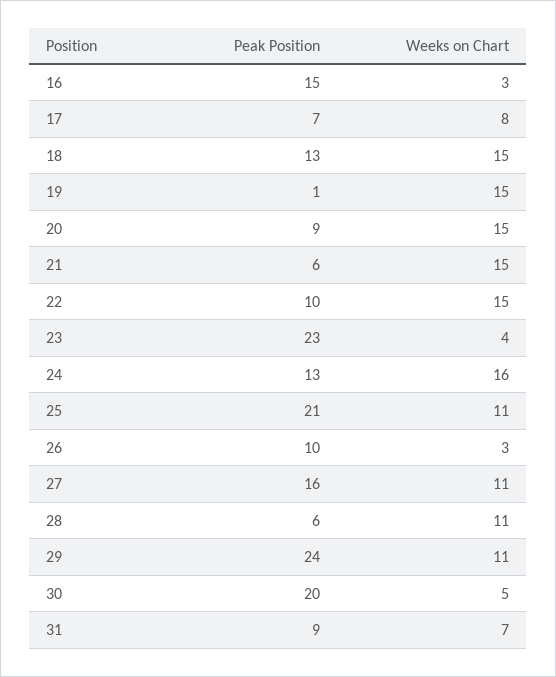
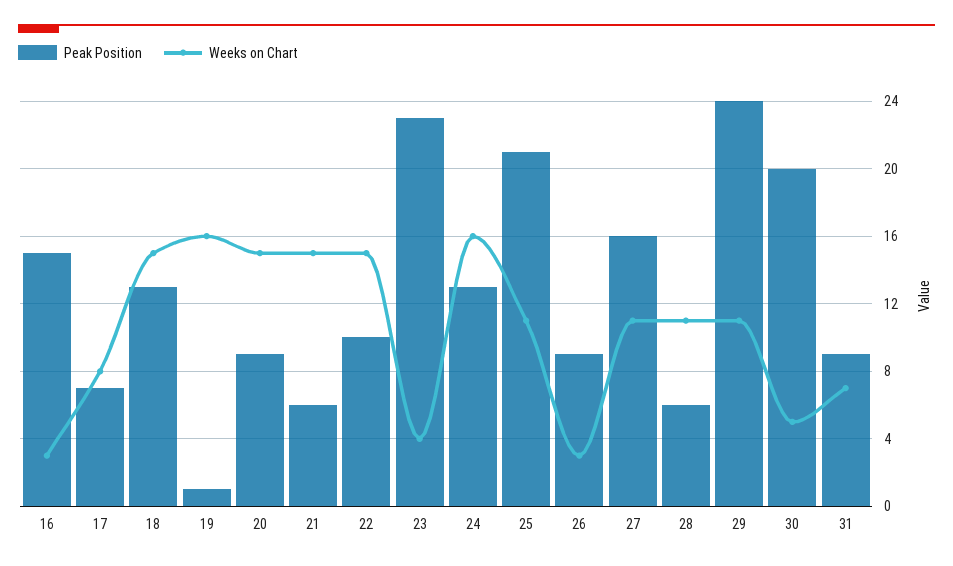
Weeks on Chart, 19: 15 -> 16
Peak Position, 26: 10 -> 9

